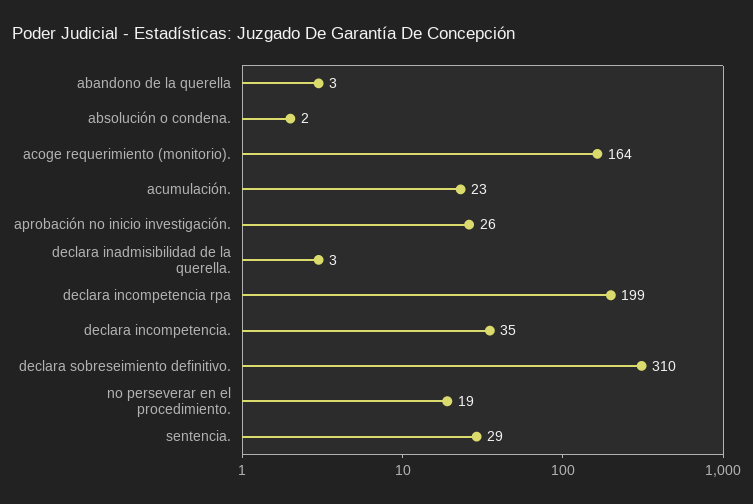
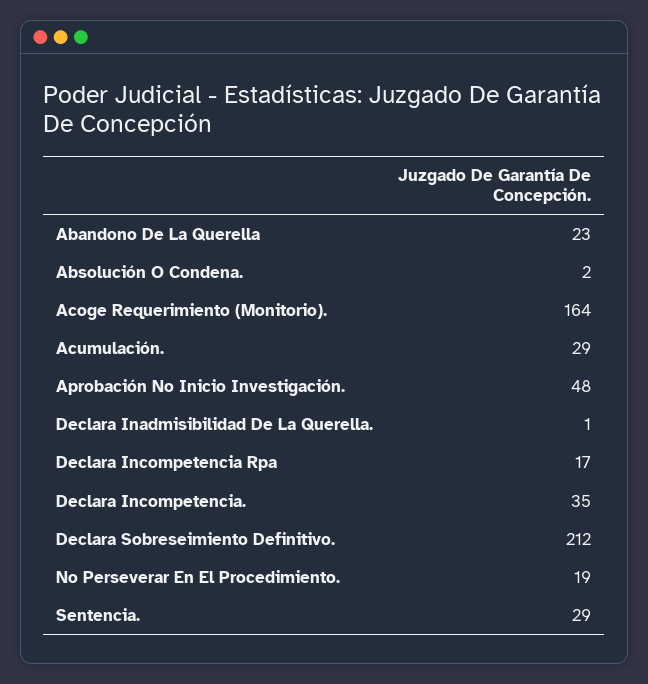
abandono de la querella: 3 -> 23
acumulación.: 23 -> 29
aprobación no inicio investigación.: 26 -> 48
declara inadmisibilidad de la querella.: 3 -> 1
declara incompetencia rpa: 199 -> 17
declara sobreseimiento definitivo.: 310 -> 212

